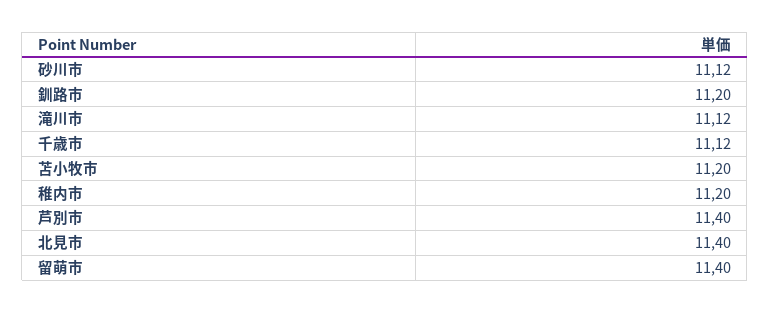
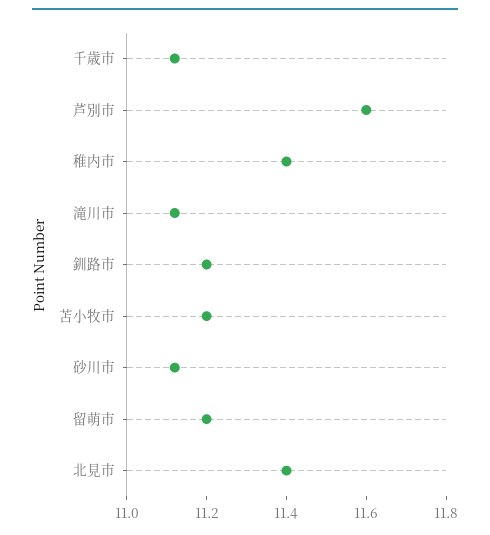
稚内市: 11.2 -> 11.4
芦別市: 11.4 -> 11.6
留萌市: 11.4 -> 11.2

